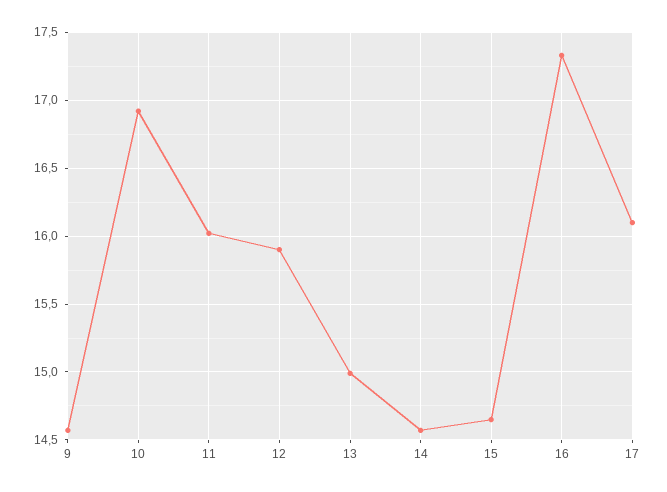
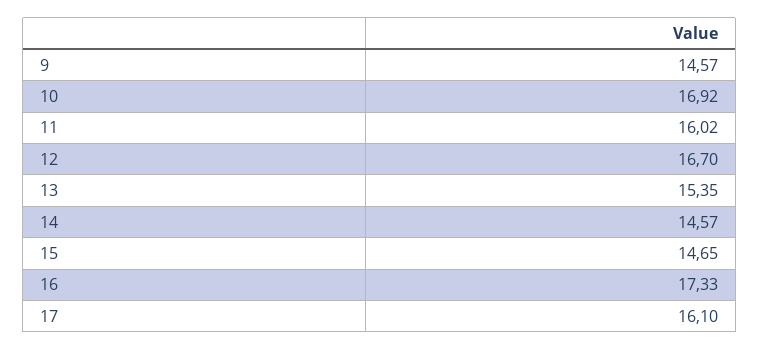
12: 15.9 -> 16.7
13: 15 -> 15.35

